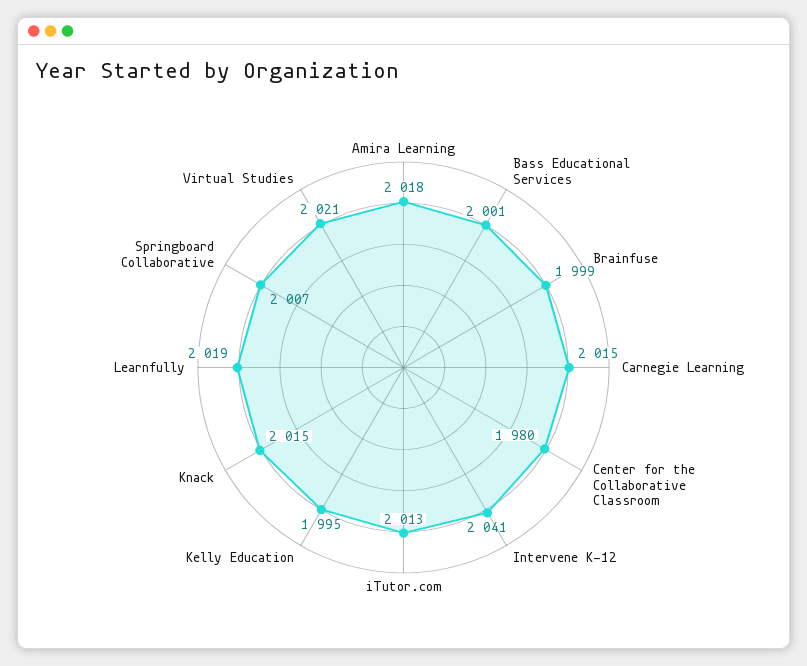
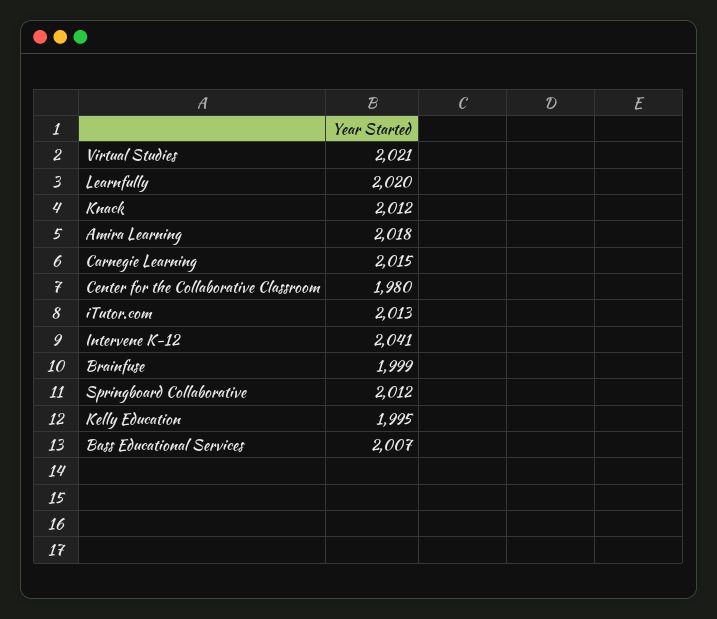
Bass Educational Services: 2001 -> 2007
Knack: 2015 -> 2012
Learnfully: 2019 -> 2020
Springboard Collaborative: 2007 -> 2012

